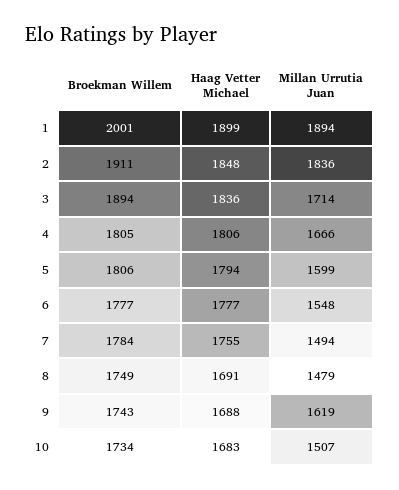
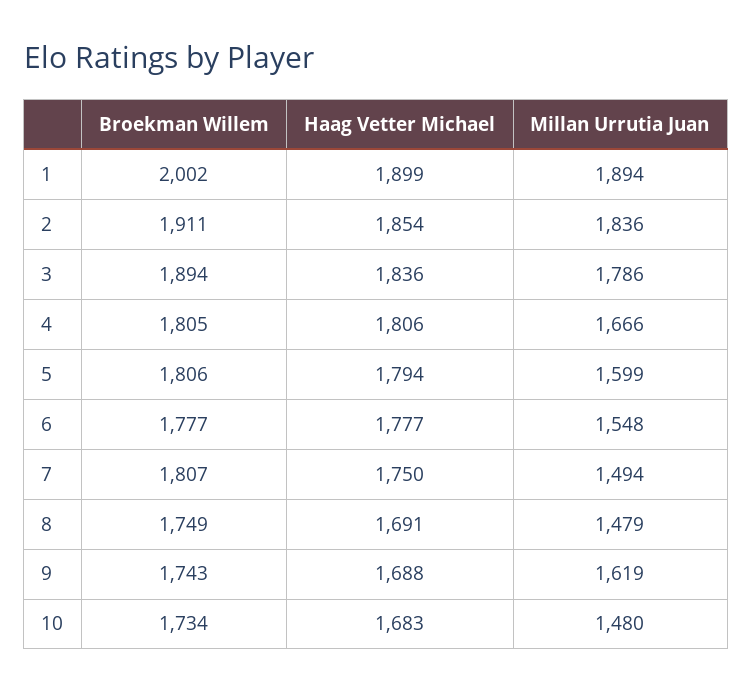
Broekman Willem, 1: 2001 -> 2002
Haag Vetter Michael, 2: 1848 -> 1854
Millan Urrutia Juan, 3: 1714 -> 1786
Broekman Willem, 7: 1784 -> 1807
Haag Vetter Michael, 7: 1755 -> 1750
Millan Urrutia Juan, 10: 1507 -> 1480

